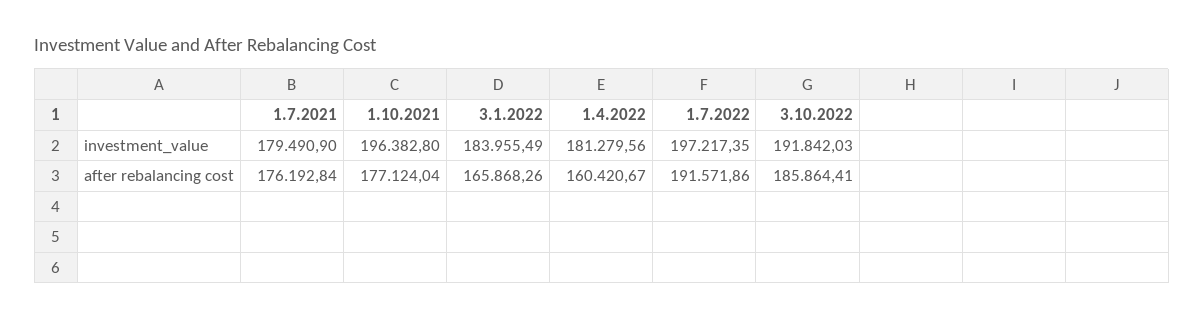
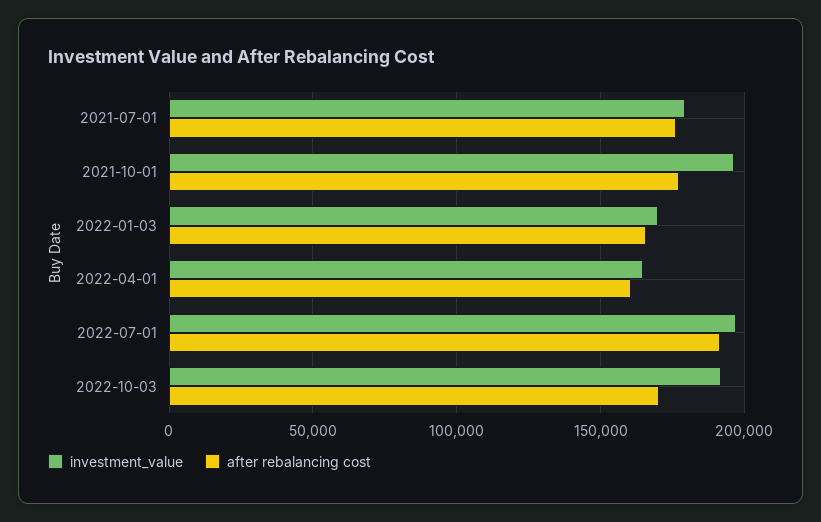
investment_value, 3.1.2022: 183955.49 -> 170000
investment_value, 1.4.2022: 181279.56 -> 165000
after rebalancing cost, 3.10.2022: 185864.41 -> 170000

